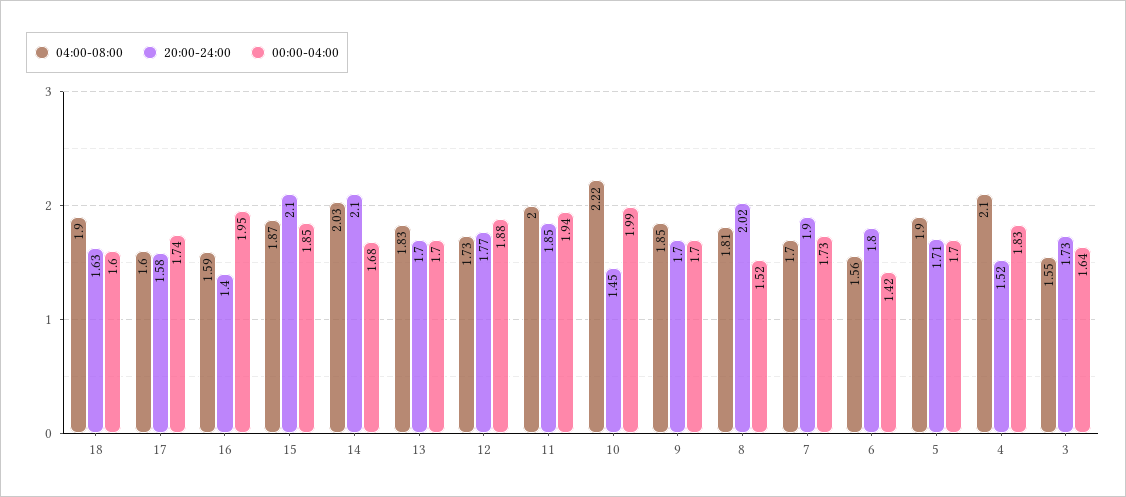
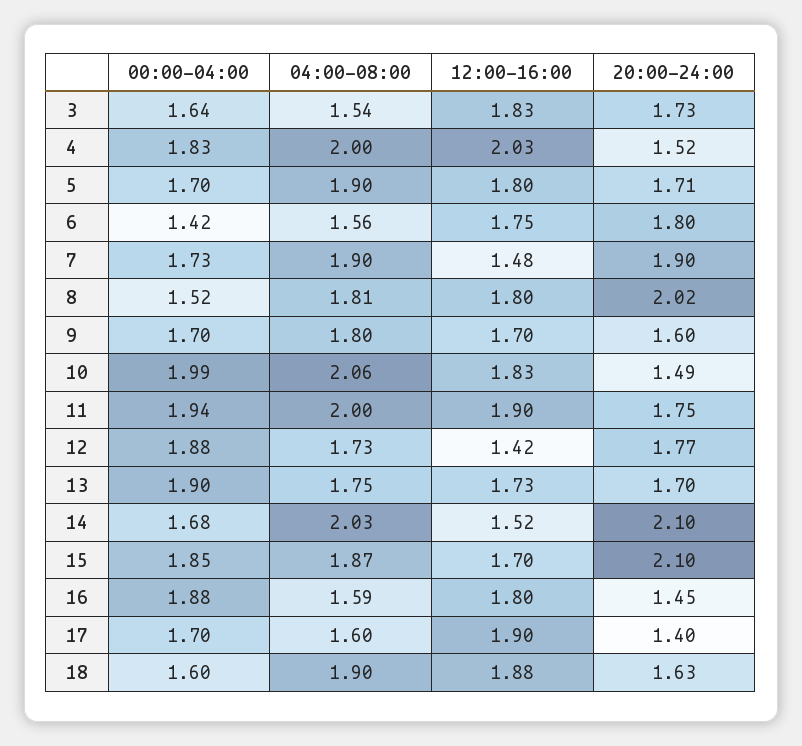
20:00-24:00, 17: 1.58 -> 1.4
00:00-04:00, 17: 1.74 -> 1.7
20:00-24:00, 16: 1.4 -> 1.45
00:00-04:00, 16: 1.95 -> 1.88
04:00-08:00, 13: 1.83 -> 1.75
00:00-04:00, 13: 1.7 -> 1.9
20:00-24:00, 11: 1.85 -> 1.75
04:00-08:00, 10: 2.22 -> 2.06
20:00-24:00, 10: 1.45 -> 1.49
04:00-08:00, 9: 1.85 -> 1.8
20:00-24:00, 9: 1.7 -> 1.6
04:00-08:00, 7: 1.7 -> 1.9
04:00-08:00, 4: 2.1 -> 2
04:00-08:00, 3: 1.55 -> 1.54
12:00-16:00, 3: none -> 1.83
12:00-16:00, 4: none -> 2.03
12:00-16:00, 5: none -> 1.8
12:00-16:00, 6: none -> 1.75
12:00-16:00, 7: none -> 1.48
12:00-16:00, 8: none -> 1.8
12:00-16:00, 9: none -> 1.7
12:00-16:00, 10: none -> 1.83
12:00-16:00, 11: none -> 1.9
12:00-16:00, 12: none -> 1.42
12:00-16:00, 13: none -> 1.73
12:00-16:00, 14: none -> 1.52
12:00-16:00, 15: none -> 1.7
12:00-16:00, 16: none -> 1.8
12:00-16:00, 17: none -> 1.9
12:00-16:00, 18: none -> 1.88

